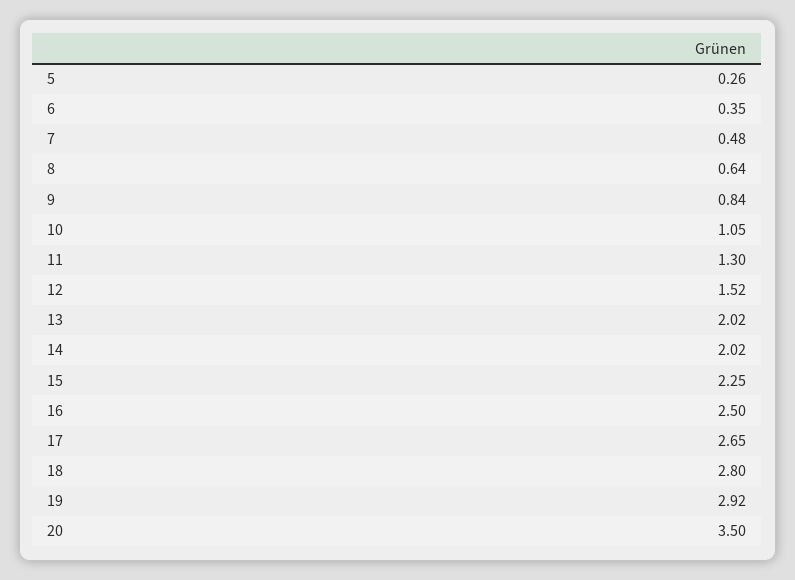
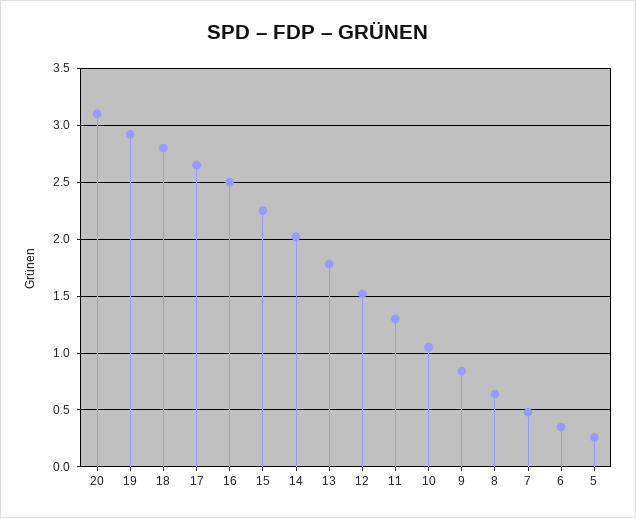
13: 2.02 -> 1.8
20: 3.5 -> 3.1

